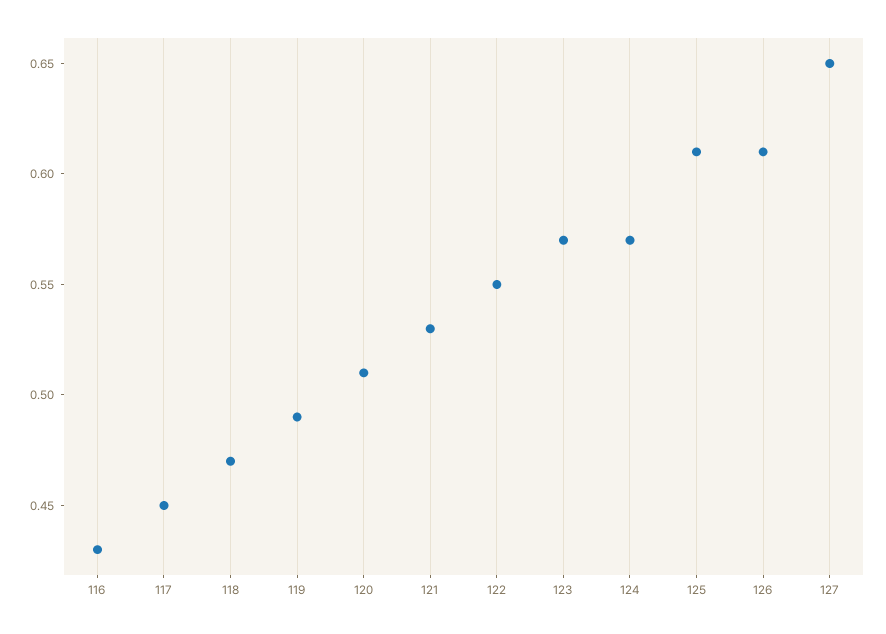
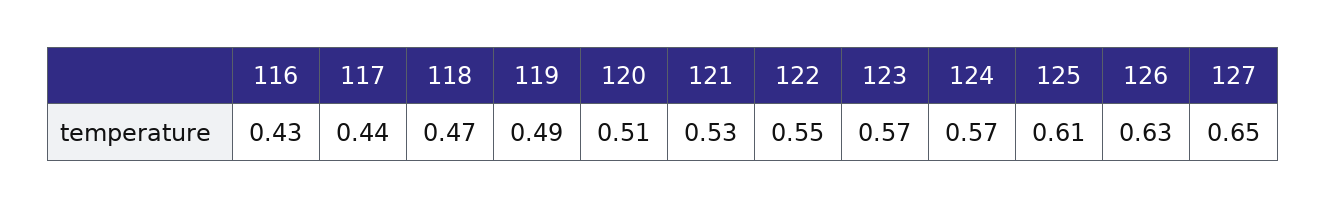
117: 0.45 -> 0.44
126: 0.61 -> 0.63

